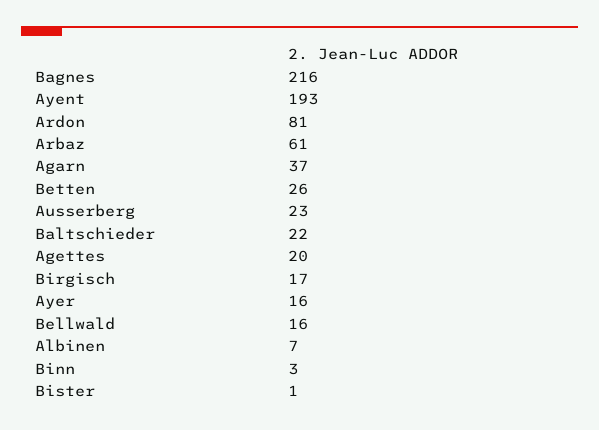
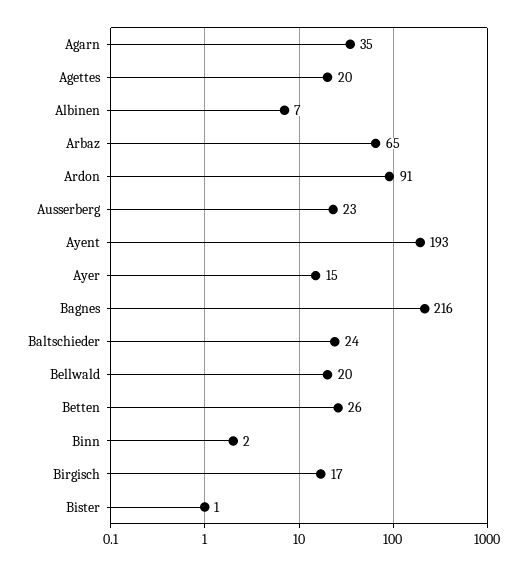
Ardon: 81 -> 91
Arbaz: 61 -> 65
Agarn: 37 -> 35
Baltschieder: 22 -> 24
Ayer: 16 -> 15
Bellwald: 16 -> 20
Binn: 3 -> 2

